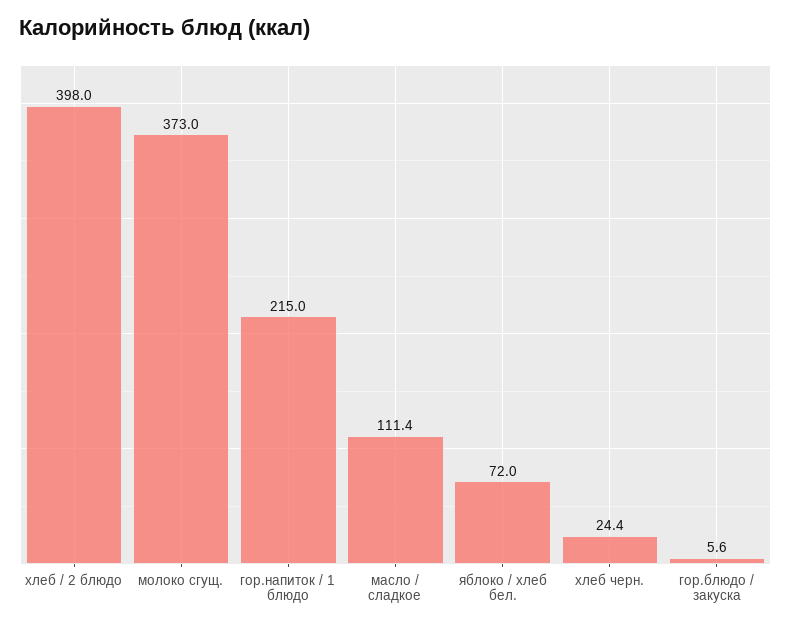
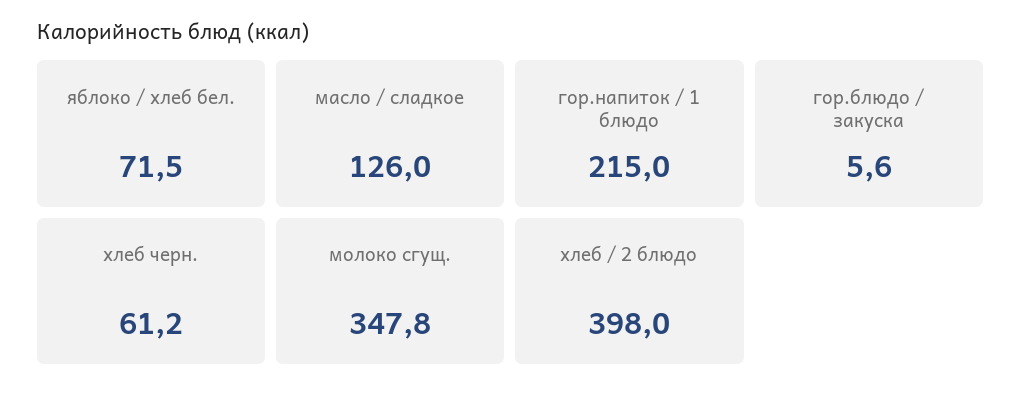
молоко сгущ.: 373 -> 347.8
масло / сладкое: 111.4 -> 126
яблоко / хлеб бел.: 72 -> 71.5
хлеб черн.: 24.4 -> 61.2

